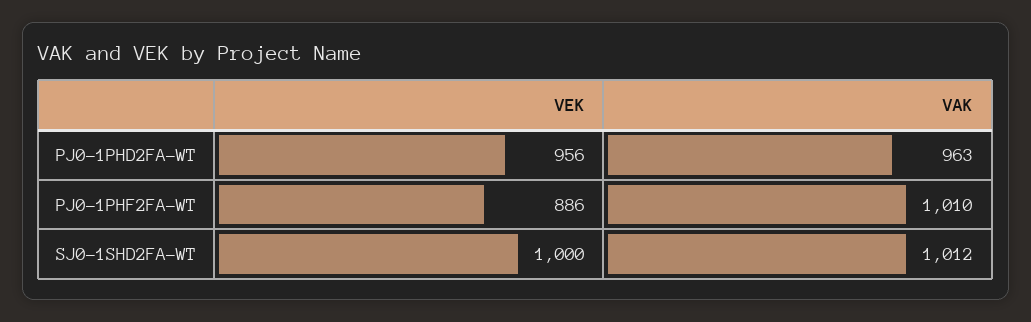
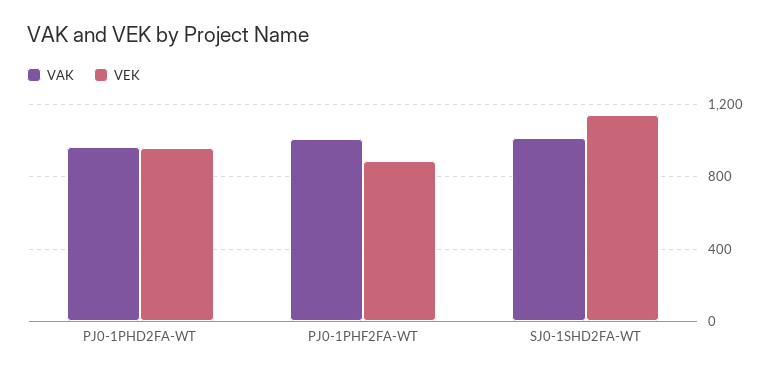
VEK, SJ0-1SHD2FA-WT: 1000 -> 1150

